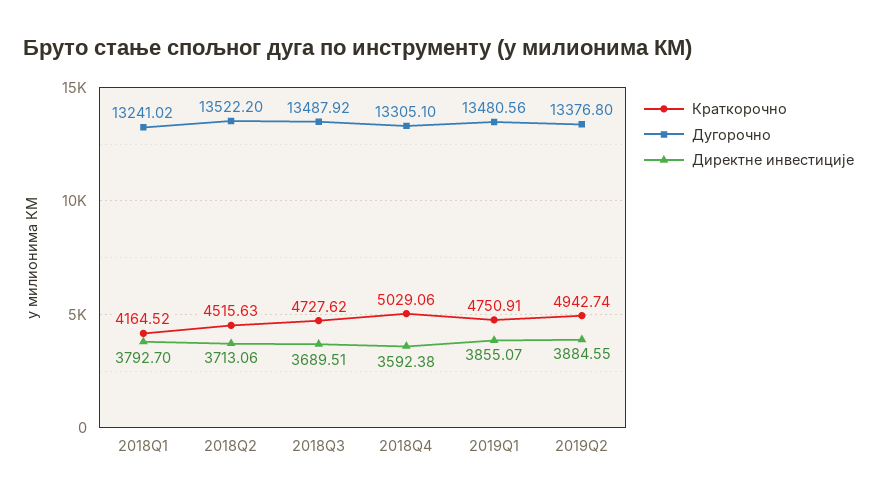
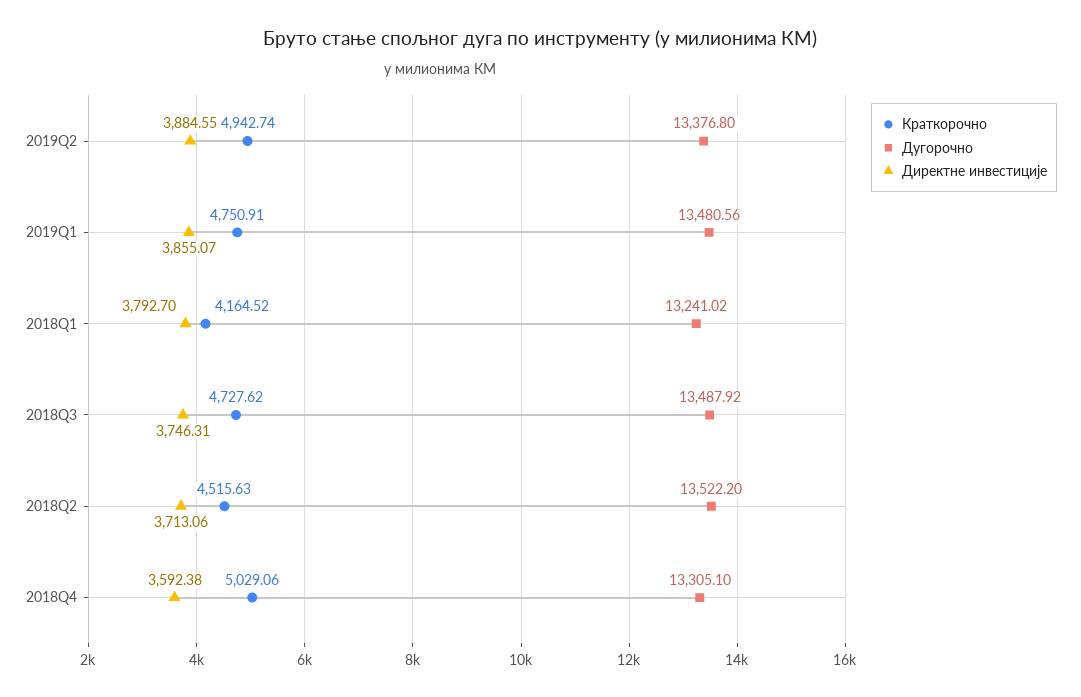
Директне инвестиције, 2018Q3: 3689.51 -> 3746.31

